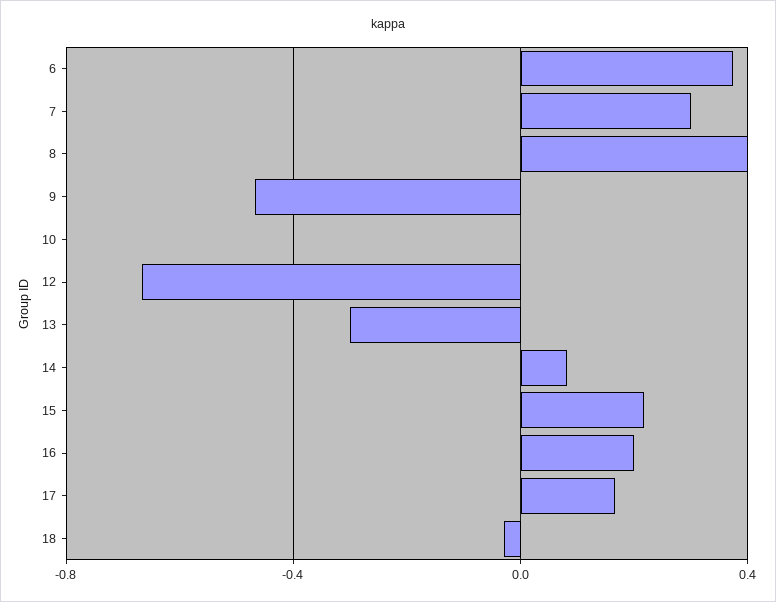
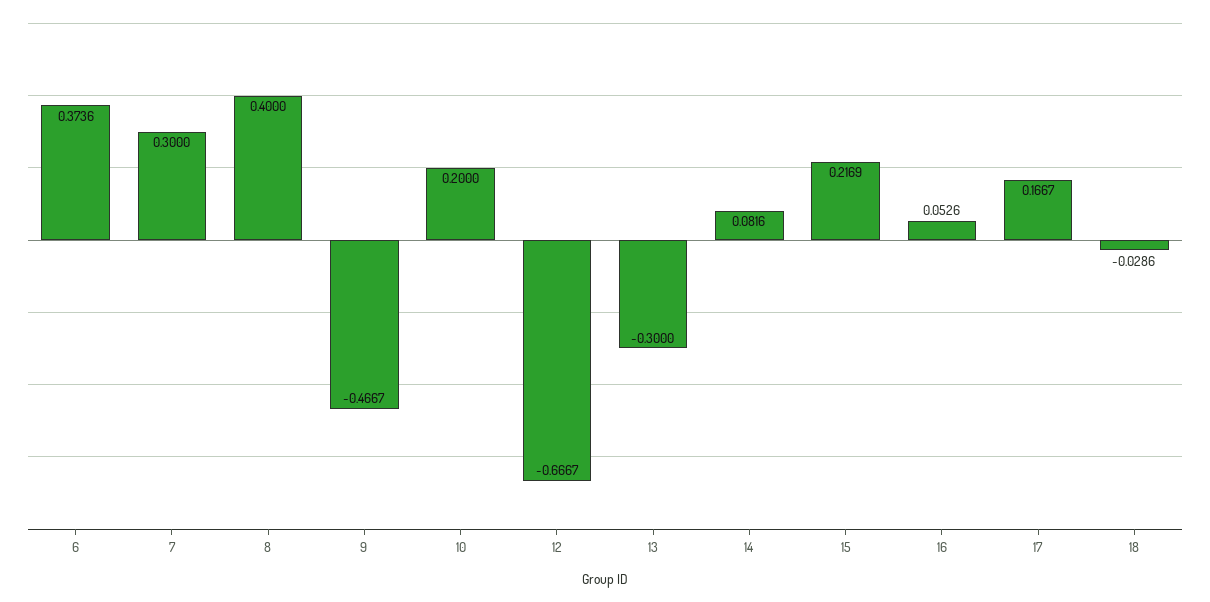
10: 0 -> 0.2
16: 0.2 -> 0.0526

